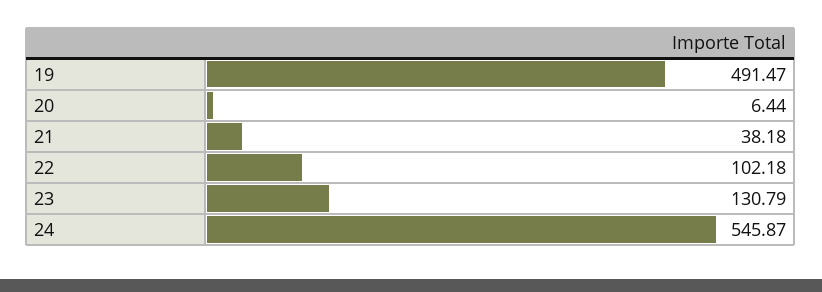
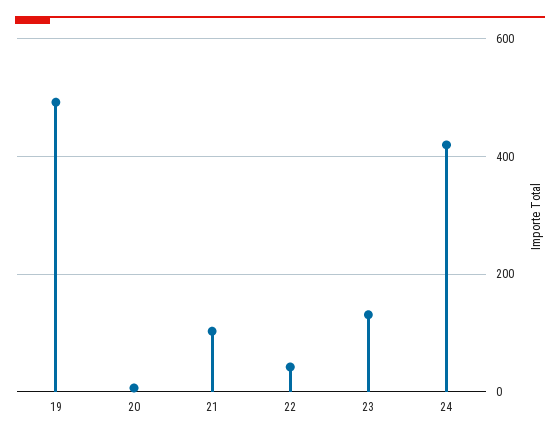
21: 38.18 -> 100
22: 102.18 -> 40
24: 545.87 -> 420

